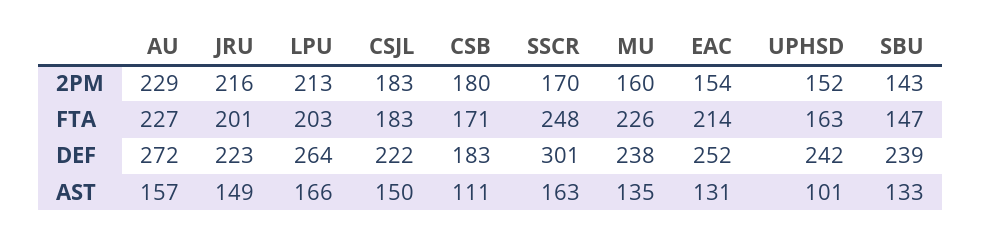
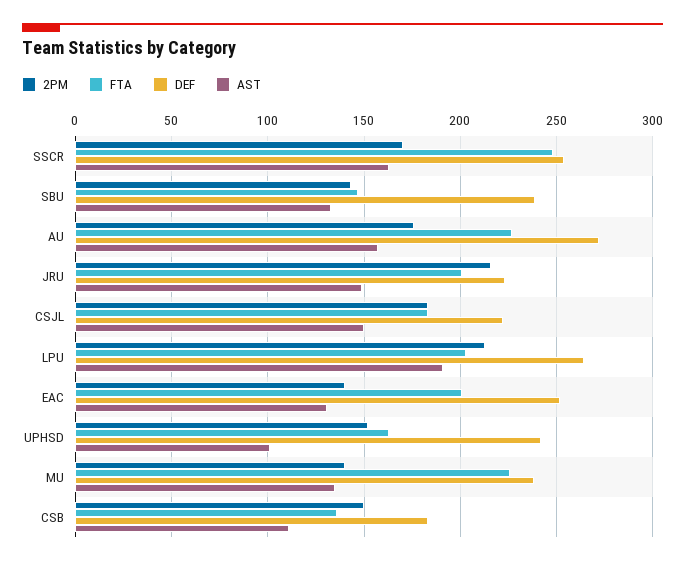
2PM, AU: 229 -> 175
2PM, CSB: 180 -> 150
2PM, MU: 160 -> 140
2PM, EAC: 154 -> 140
FTA, CSB: 171 -> 135
FTA, EAC: 214 -> 200
DEF, SSCR: 301 -> 255
AST, LPU: 166 -> 190

